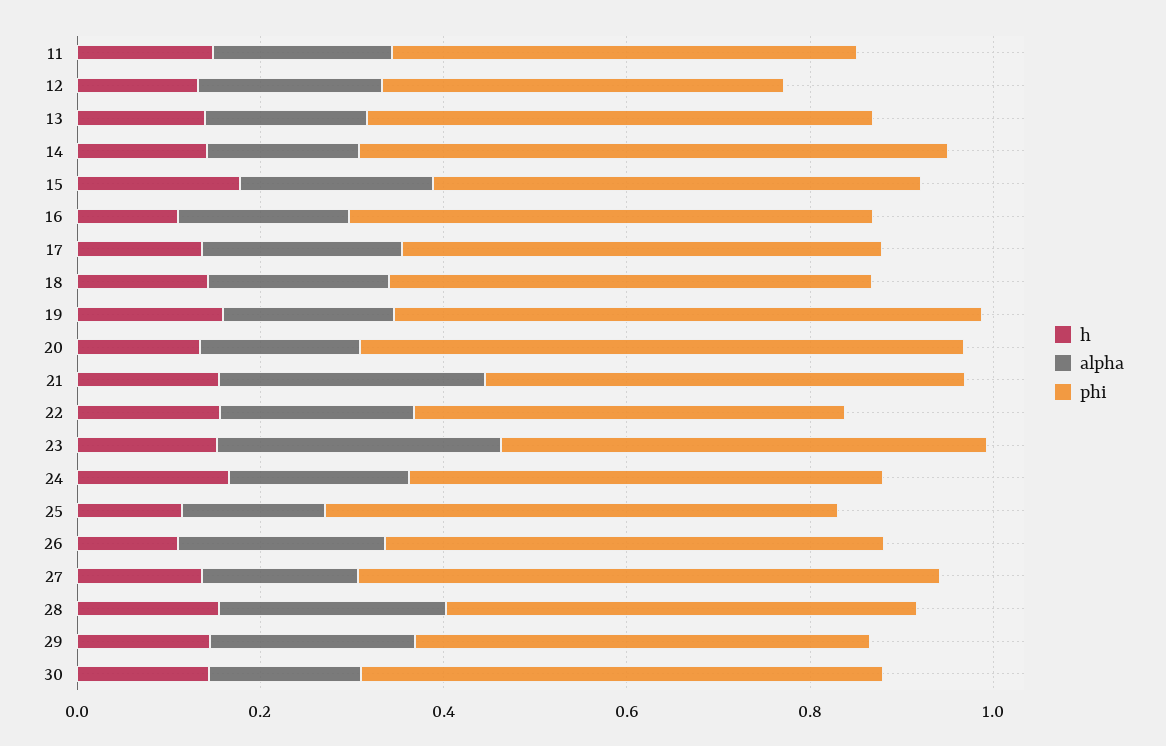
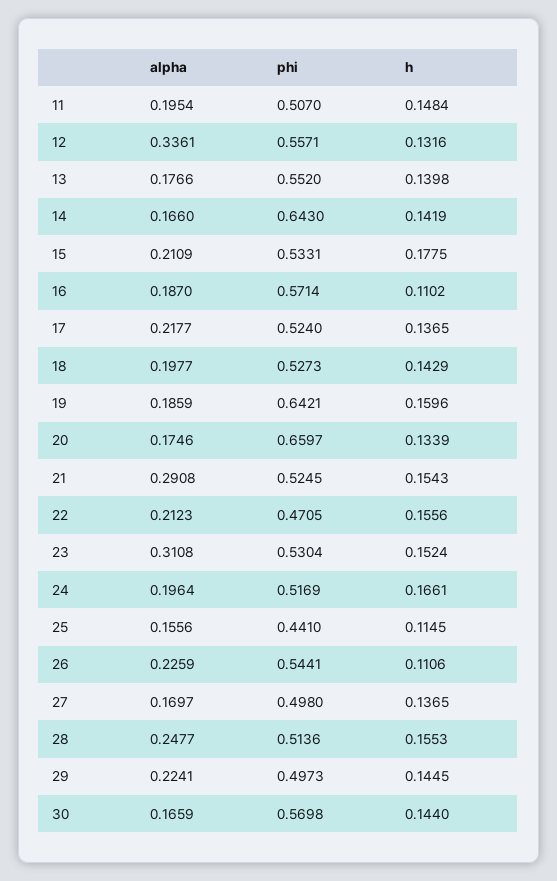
alpha, 12: 0.2 -> 0.3361
phi, 12: 0.45 -> 0.5571
phi, 25: 0.55 -> 0.441
phi, 27: 0.65 -> 0.498

